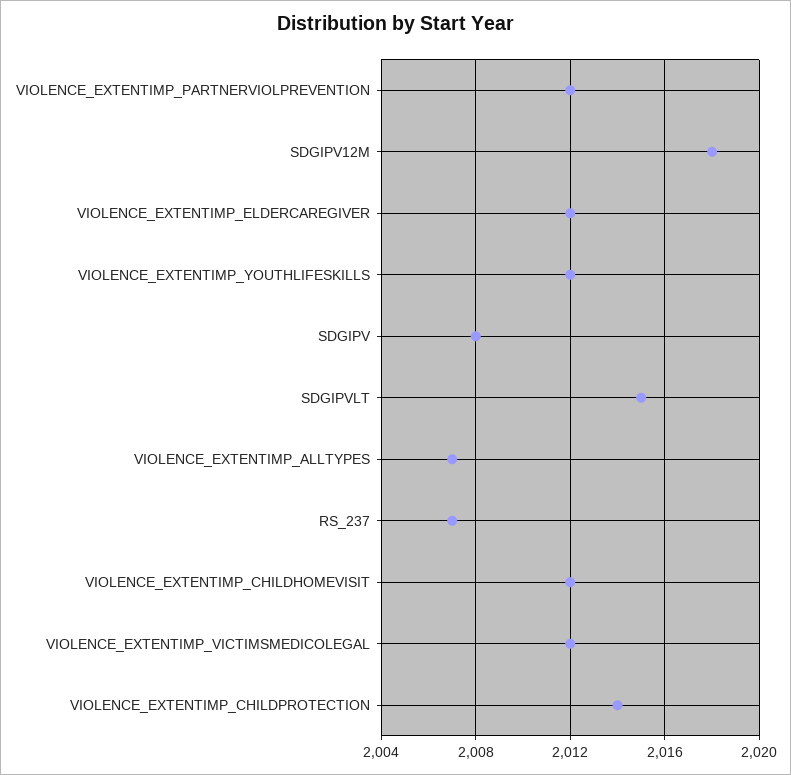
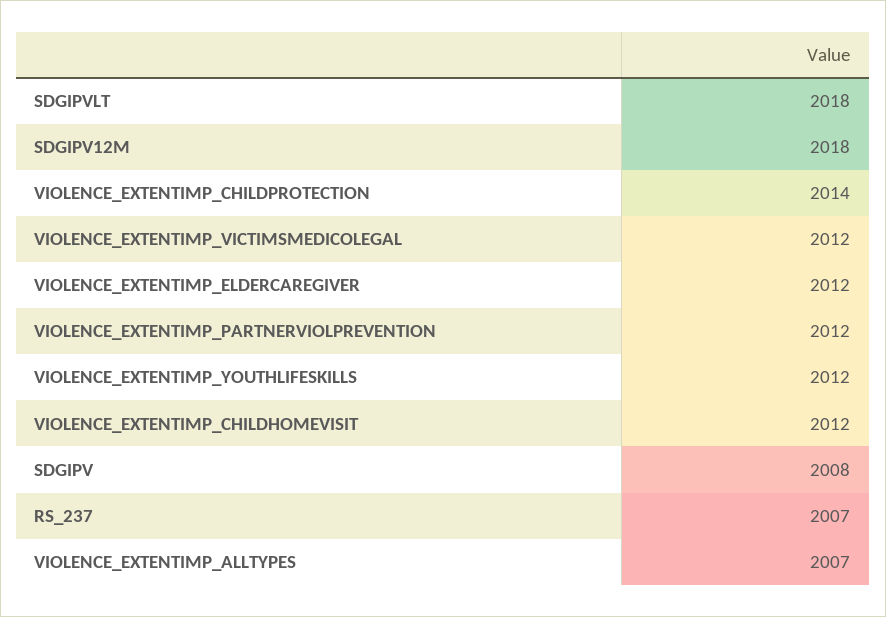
SDGIPVLT: 2015 -> 2018

